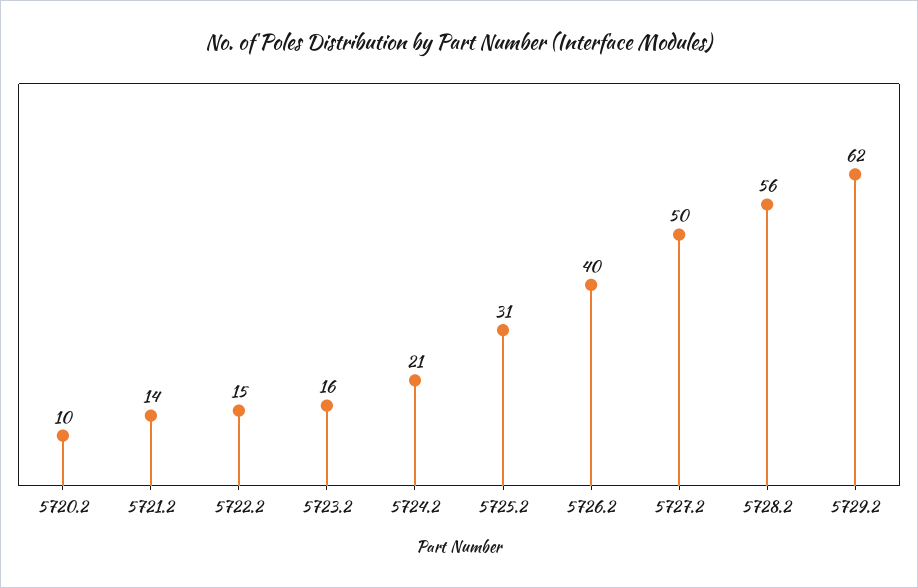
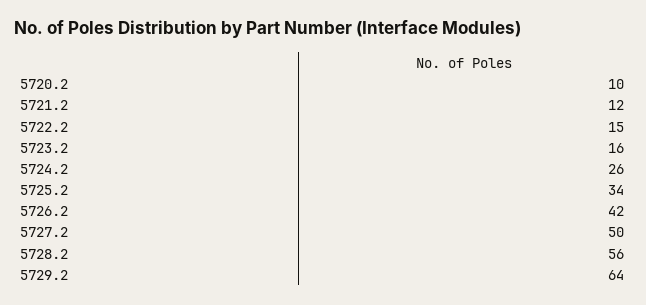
5721.2: 14 -> 12
5724.2: 21 -> 26
5725.2: 31 -> 34
5726.2: 40 -> 42
5729.2: 62 -> 64

